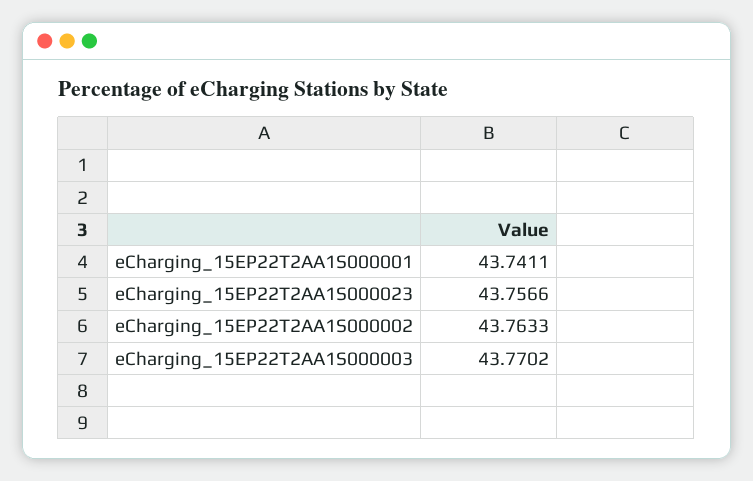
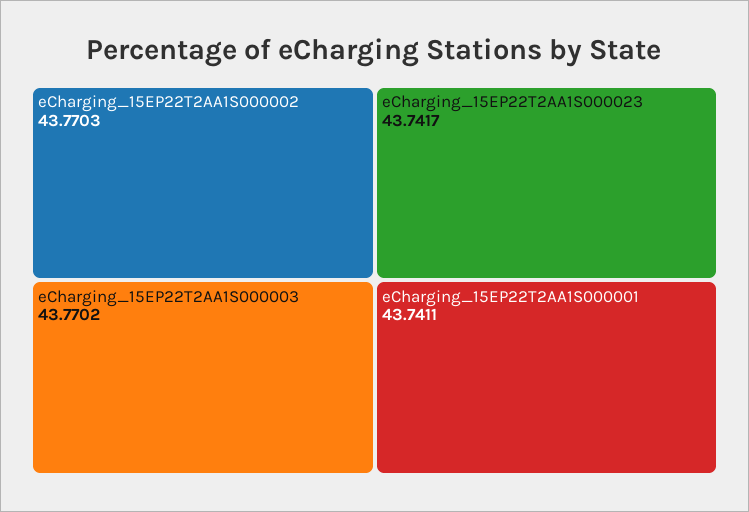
eCharging_15EP22T2AA1S000023: 43.7566 -> 43.7417
eCharging_15EP22T2AA1S000002: 43.7633 -> 43.7703

